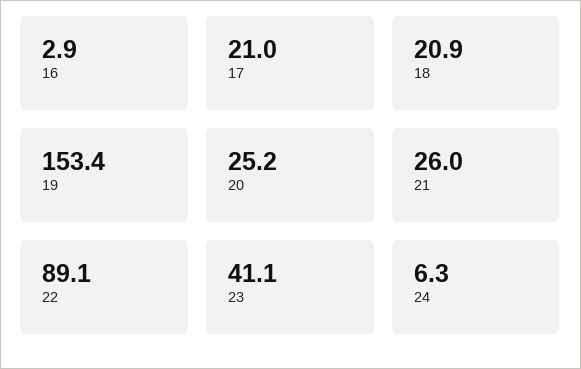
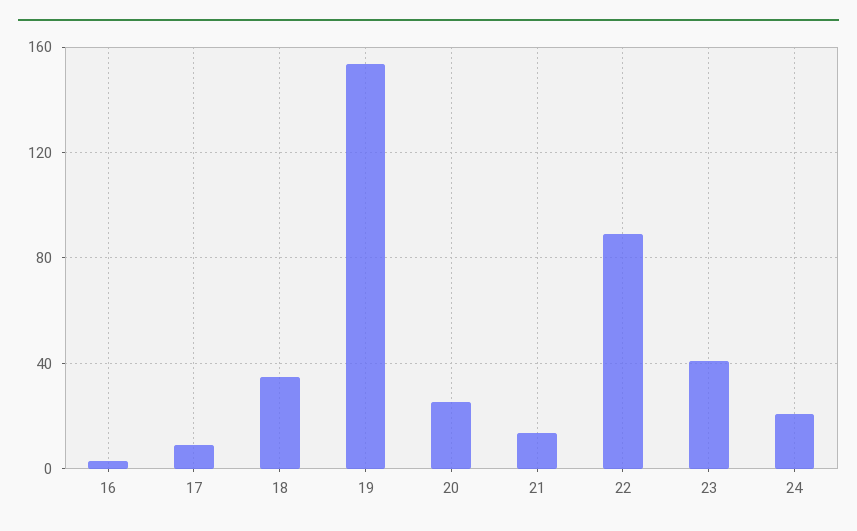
17: 21 -> 10
18: 20.9 -> 35
21: 26 -> 15
24: 6.3 -> 20

